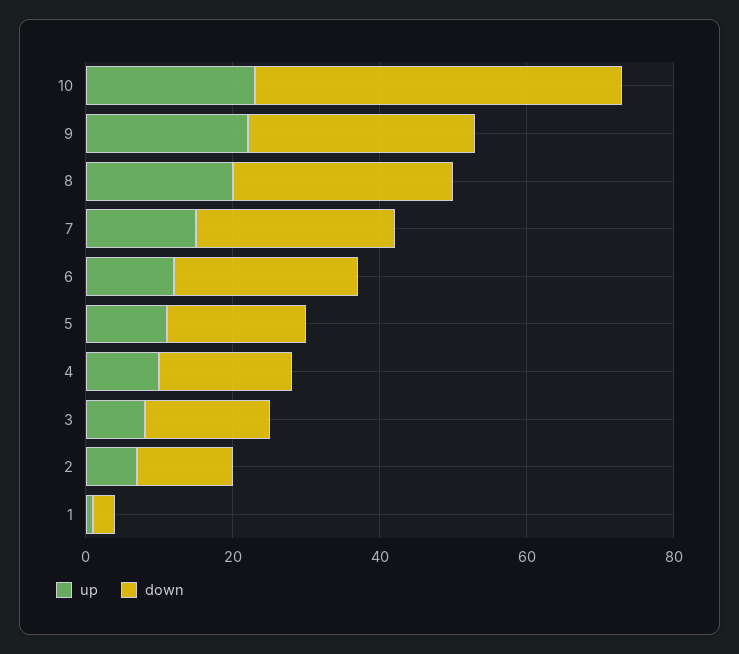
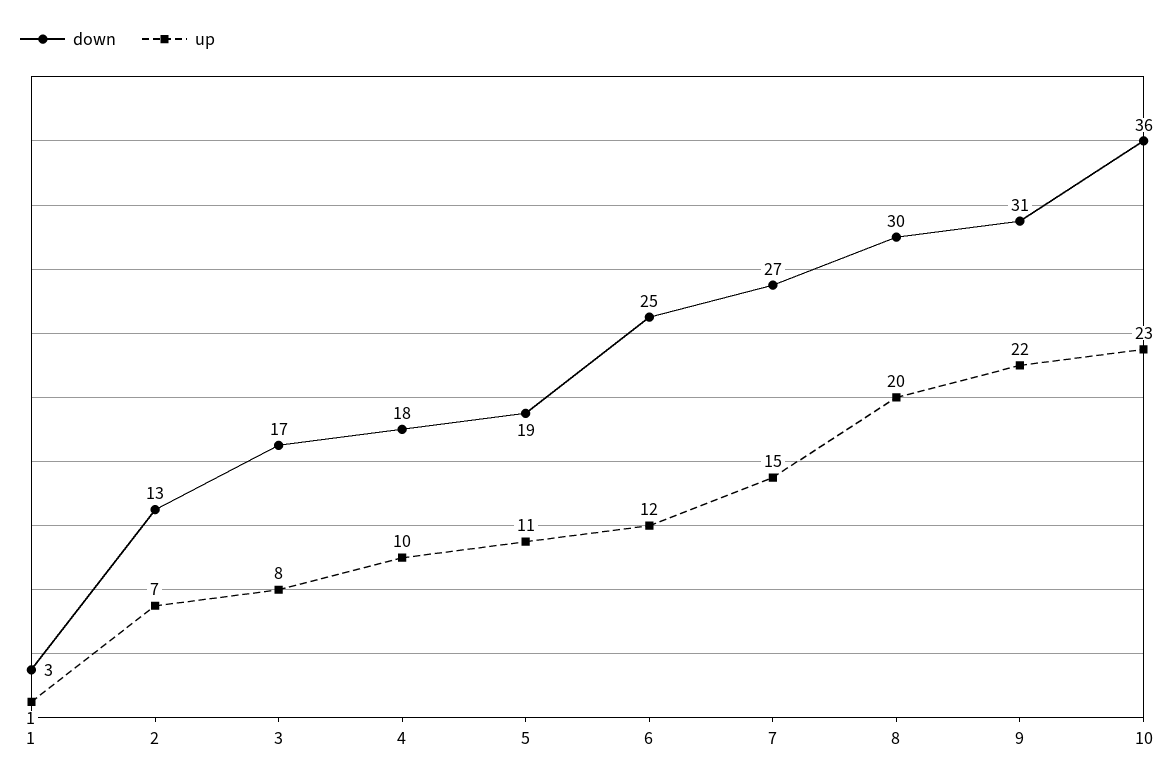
down, 10: 50 -> 36

